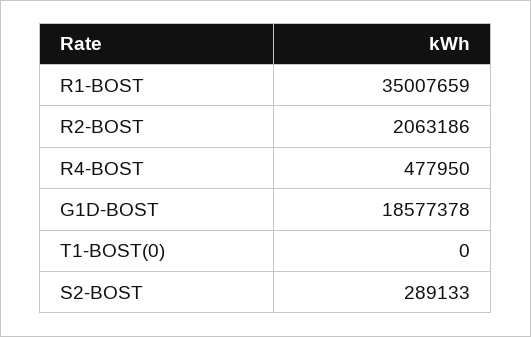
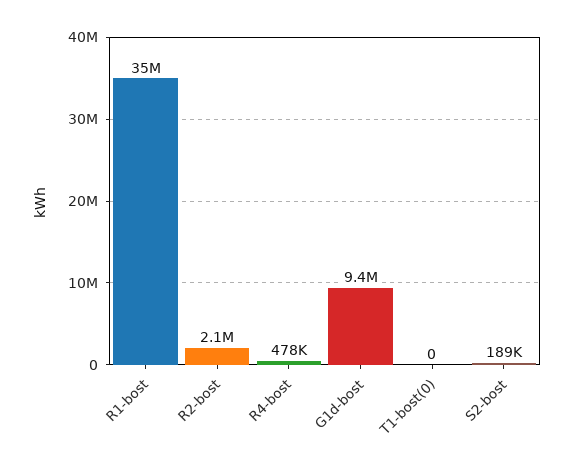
G1D-BOST: 18577378 -> 9400000
S2-BOST: 289133 -> 189000

